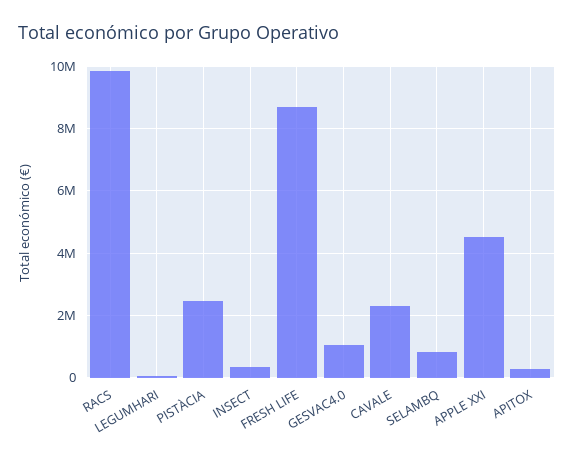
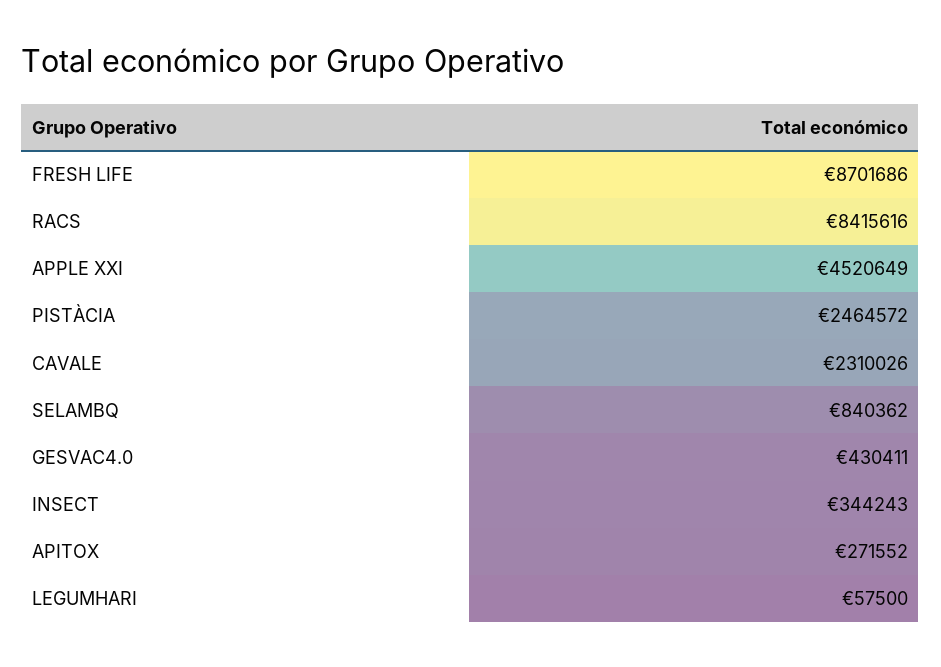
RACS: 9800000 -> 8415616
GESVAC4.0: 1000000 -> 430411

